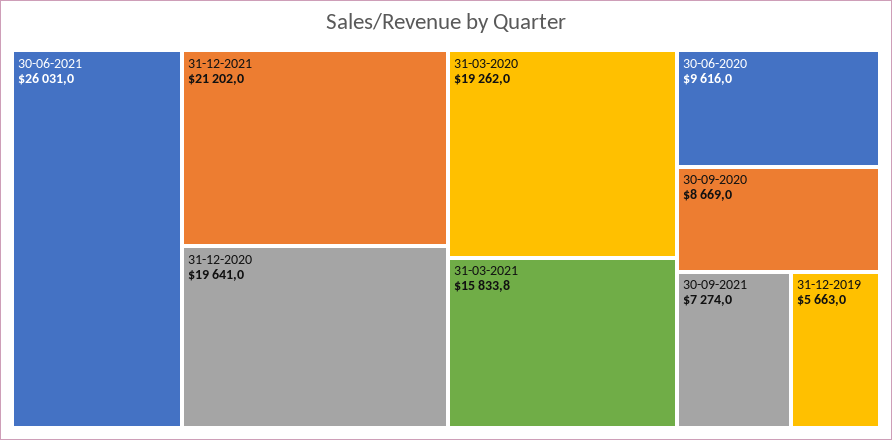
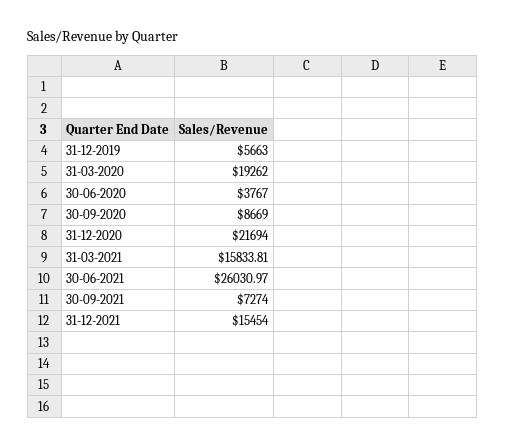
31-12-2021: 21202 -> 15454
31-12-2020: 19641 -> 21694
30-06-2020: 9616 -> 3767

